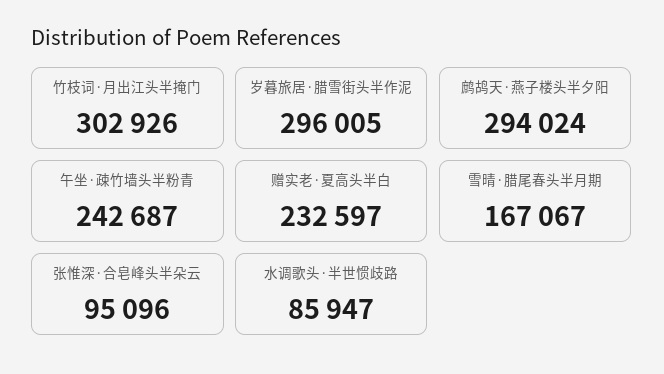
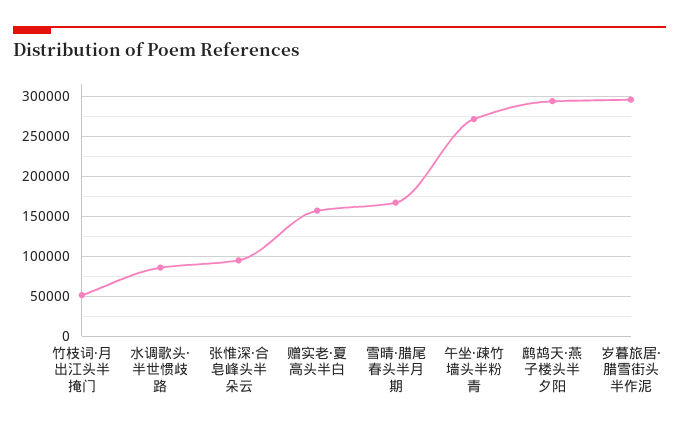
竹枝词·月出江头半掩门: 302926 -> 50000
午坐·疎竹墙头半粉青: 242687 -> 270000
赠实老·夏高头半白: 232597 -> 160000

